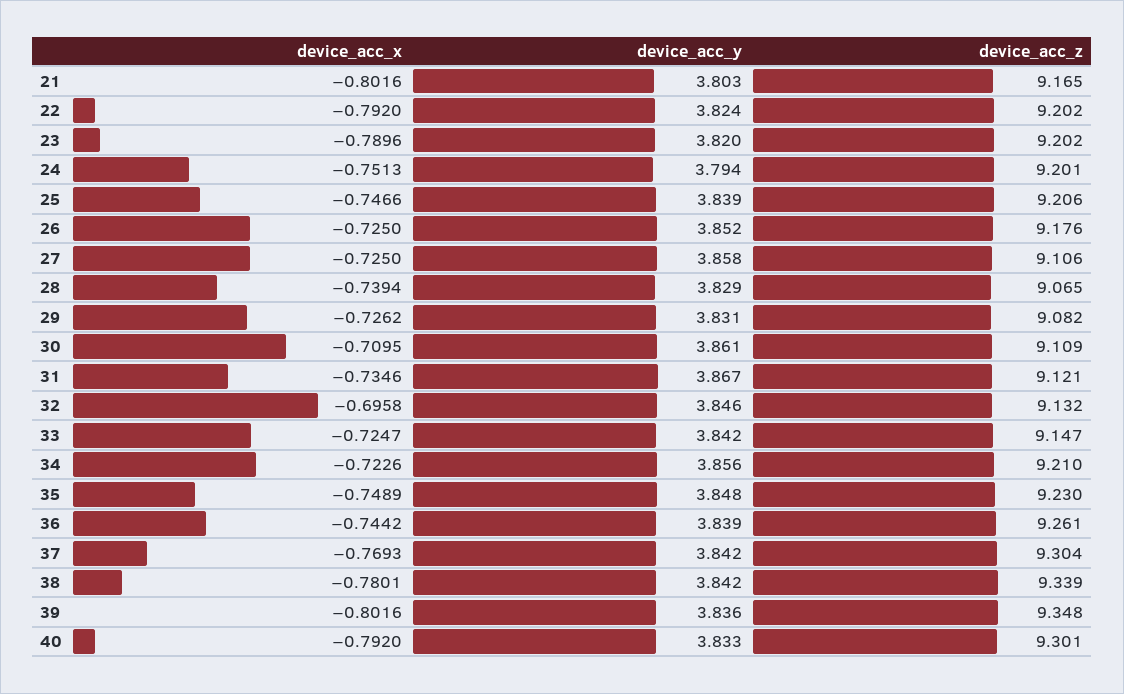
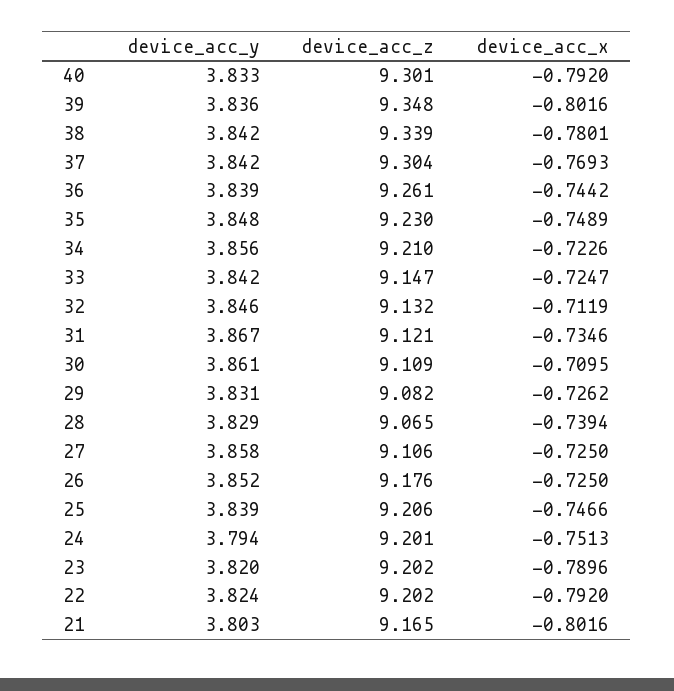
device_acc_x, 32: -0.6958 -> -0.7119

